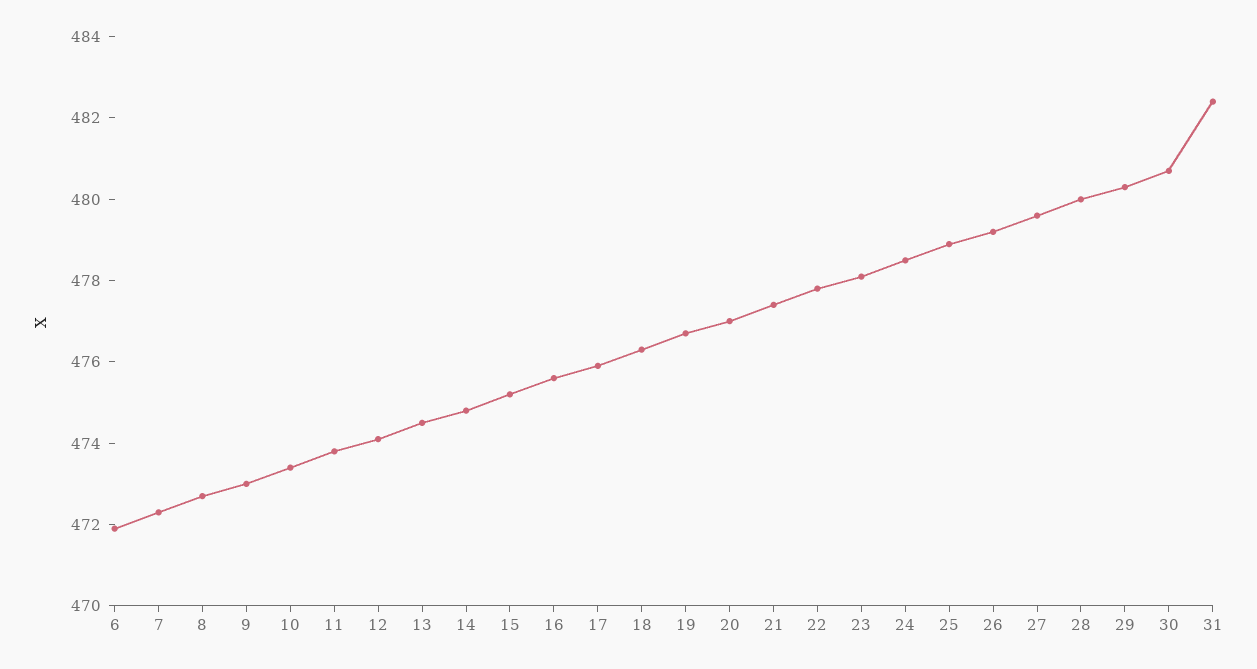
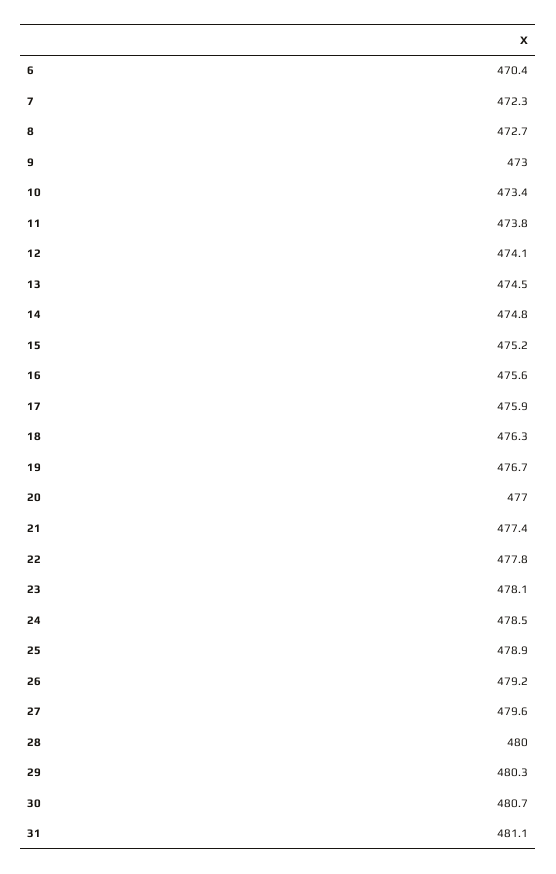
6: 472 -> 470.4
31: 482.5 -> 481.1

